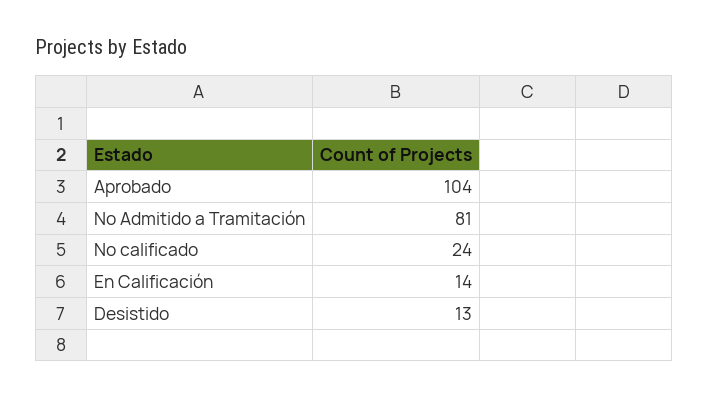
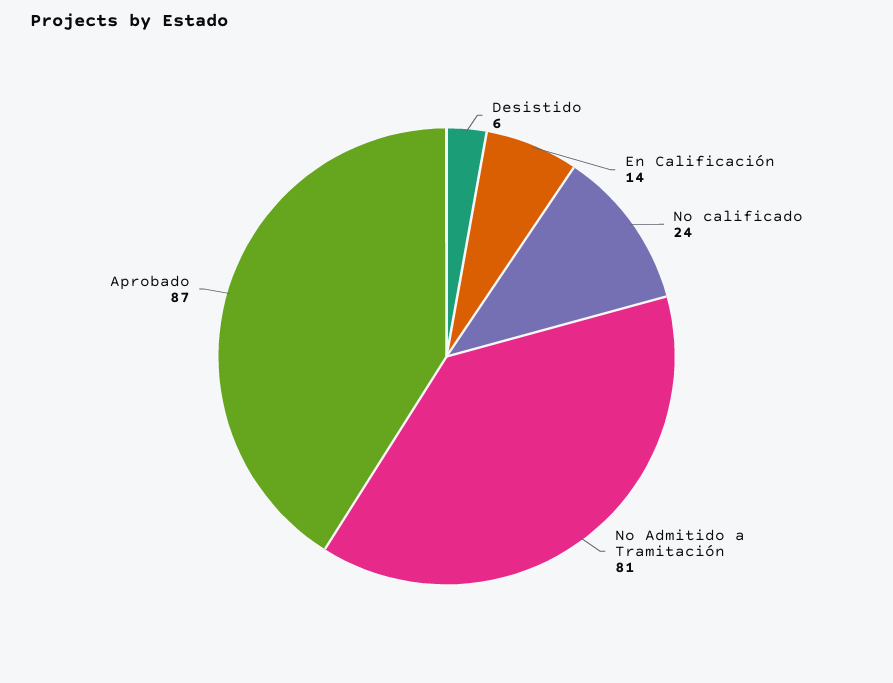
Aprobado: 104 -> 87
Desistido: 13 -> 6

